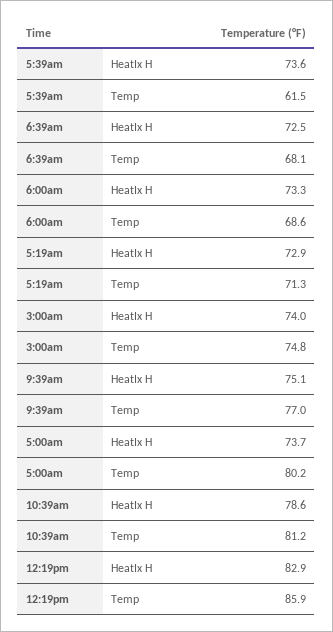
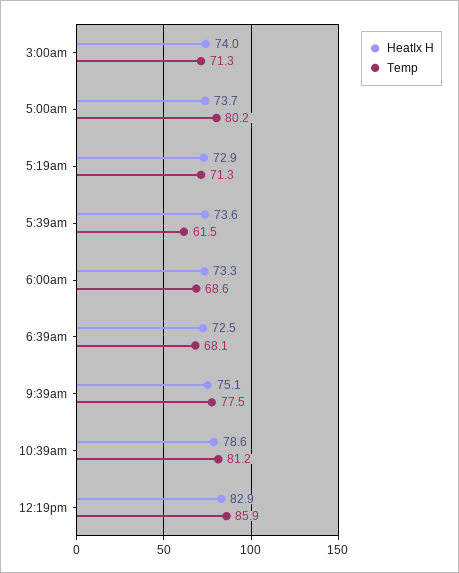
Temp, 3:00am: 74.8 -> 71.3
Temp, 9:39am: 77 -> 77.5

